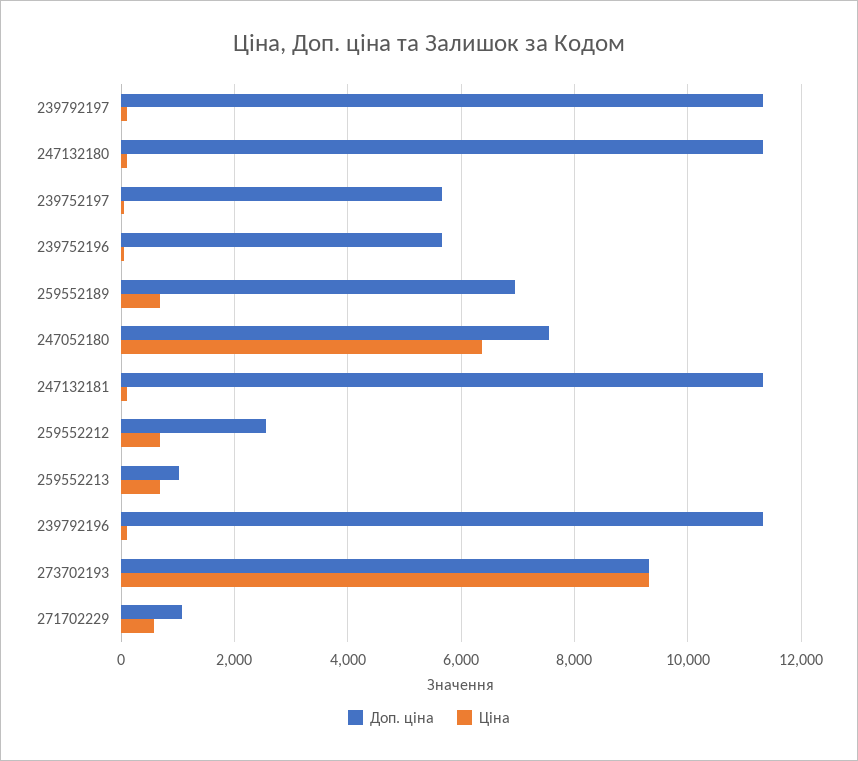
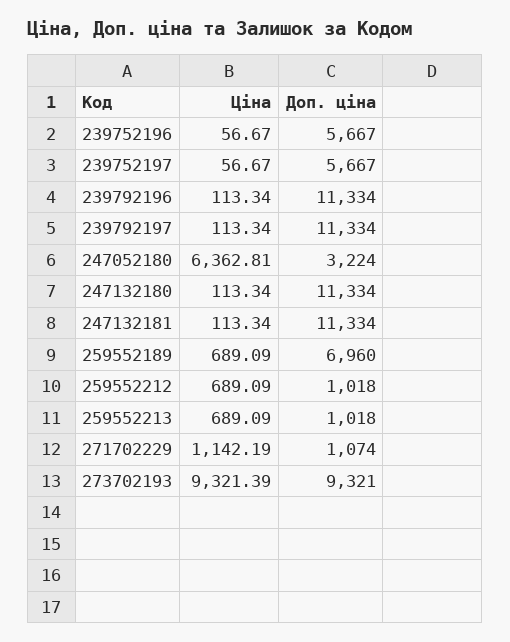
Доп. ціна, 247052180: 7600 -> 3224
Доп. ціна, 259552212: 2600 -> 1018
Ціна, 271702229: 600 -> 1142.19

